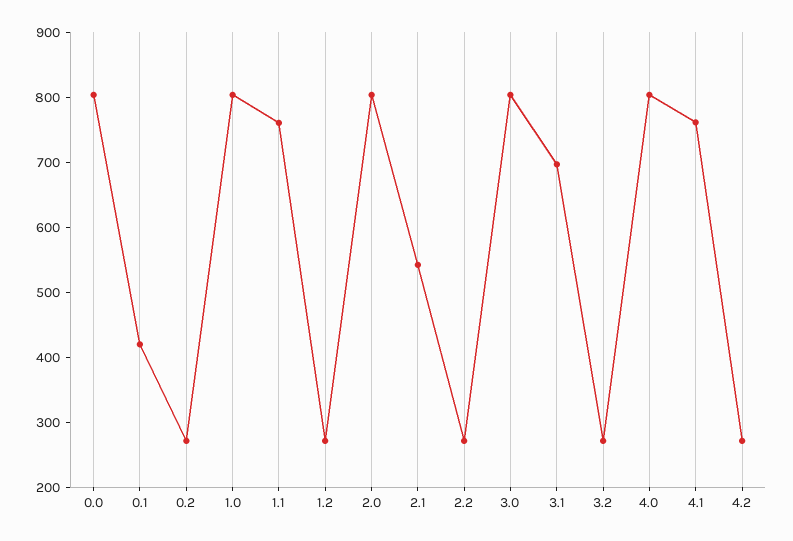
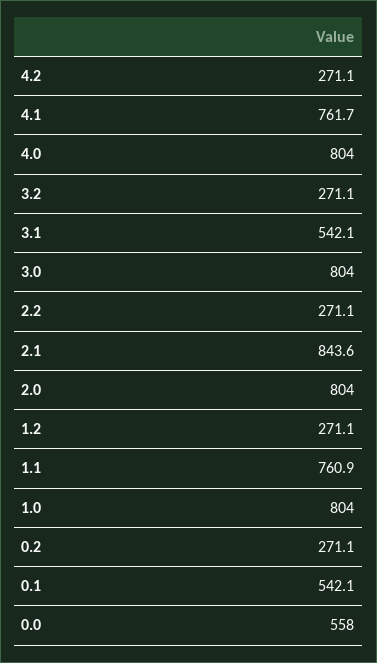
0.0: 800 -> 558
0.1: 420 -> 542.1
2.1: 540 -> 843.6
3.1: 700 -> 542.1

